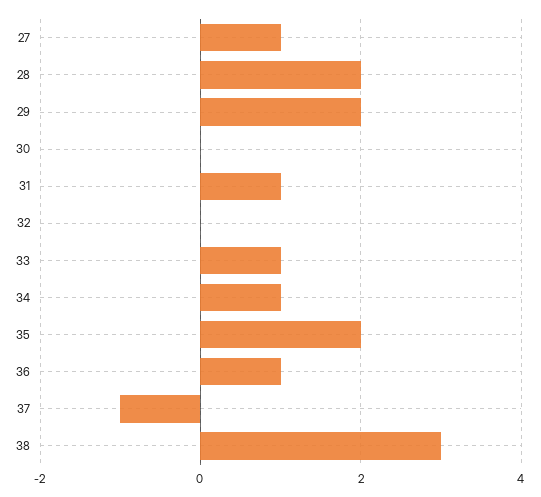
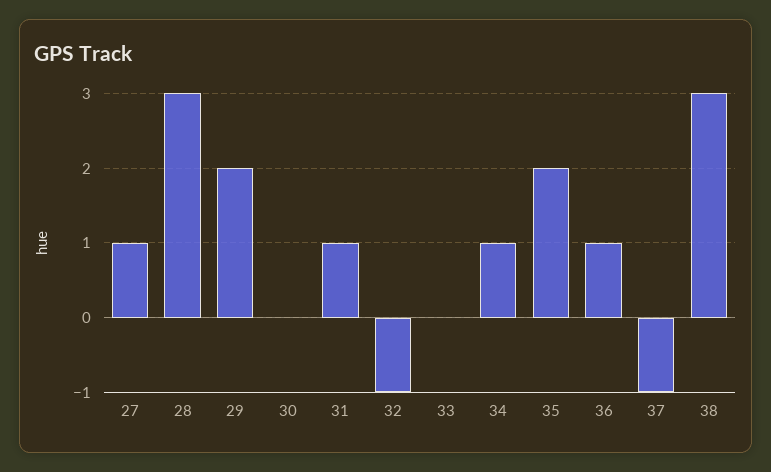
28: 2 -> 3
32: 0 -> -1
33: 1 -> 0

